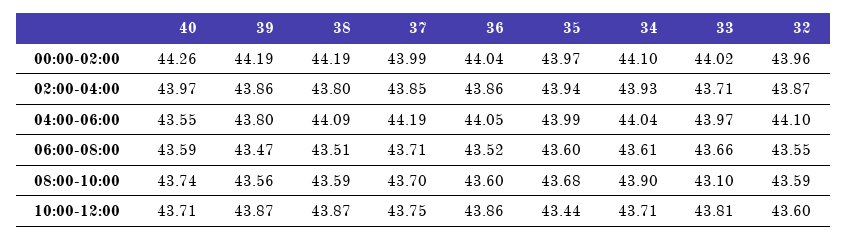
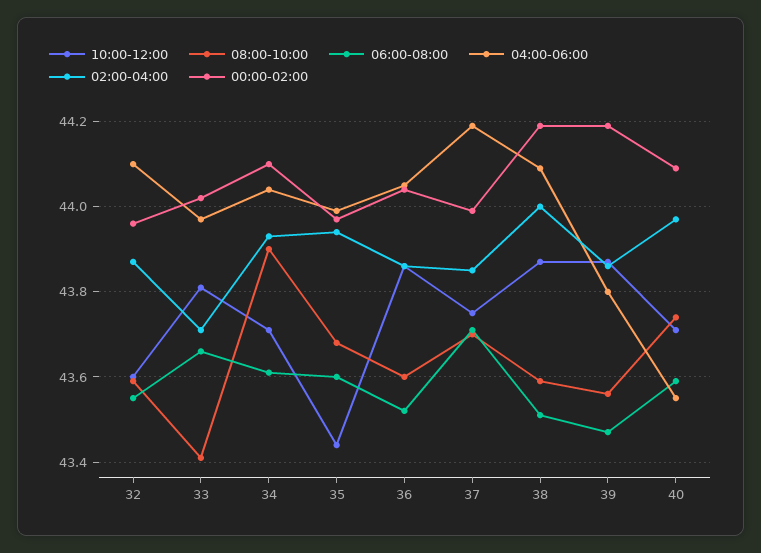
00:00-02:00, 40: 44.26 -> 44.1
02:00-04:00, 38: 43.8 -> 44
08:00-10:00, 33: 43.1 -> 43.4

